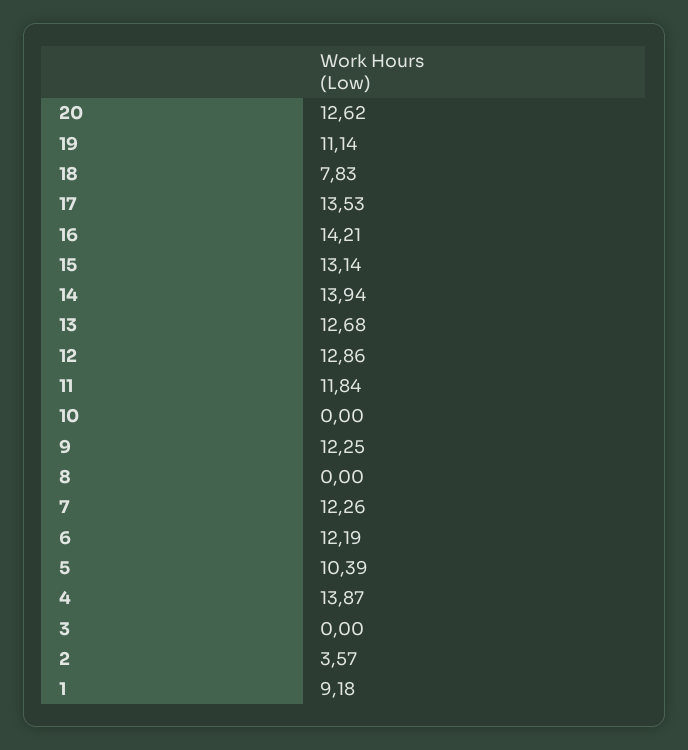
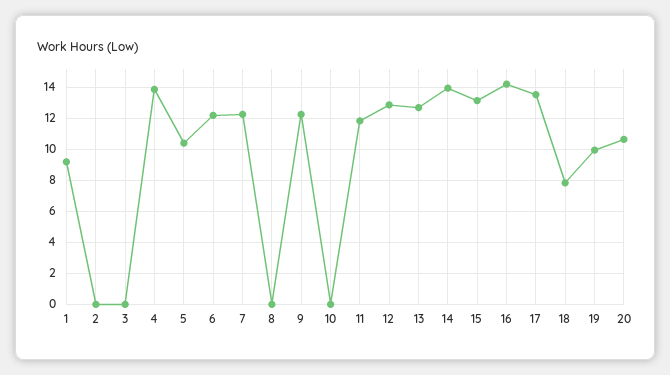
20: 12.62 -> 10.5
19: 11.14 -> 10
2: 3.57 -> 0

